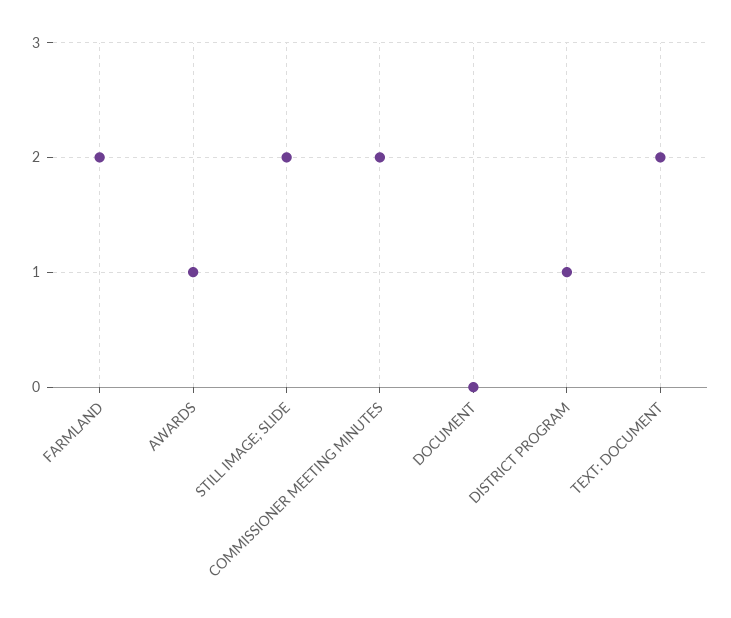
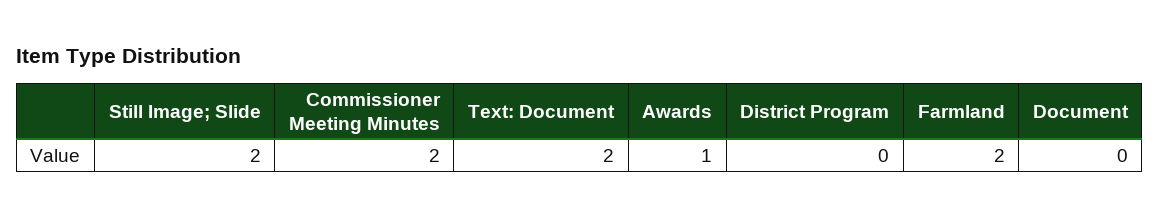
DISTRICT PROGRAM: 1 -> 0

